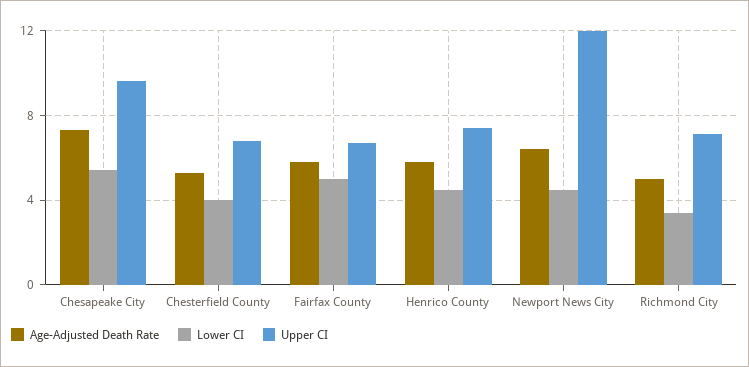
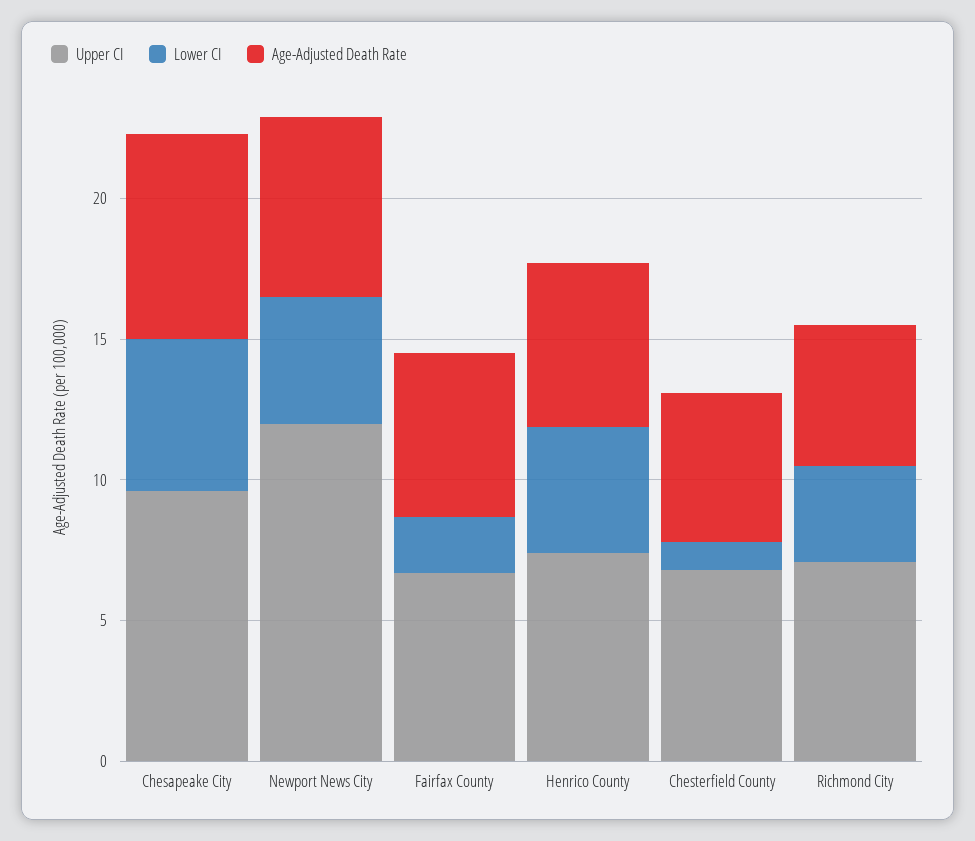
Lower CI, Chesterfield County: 4 -> 1
Lower CI, Fairfax County: 5 -> 2

